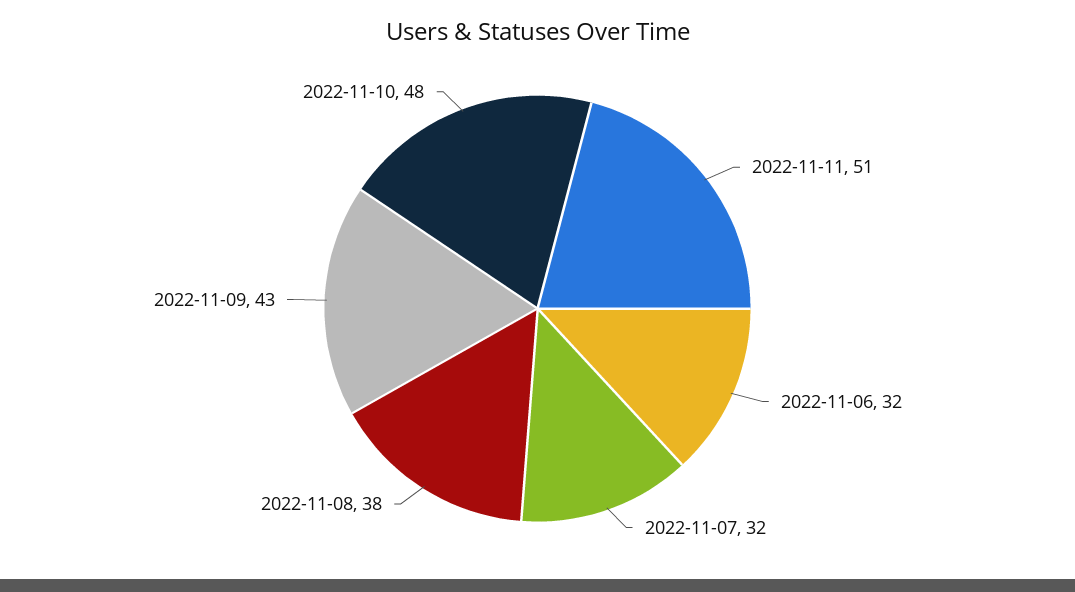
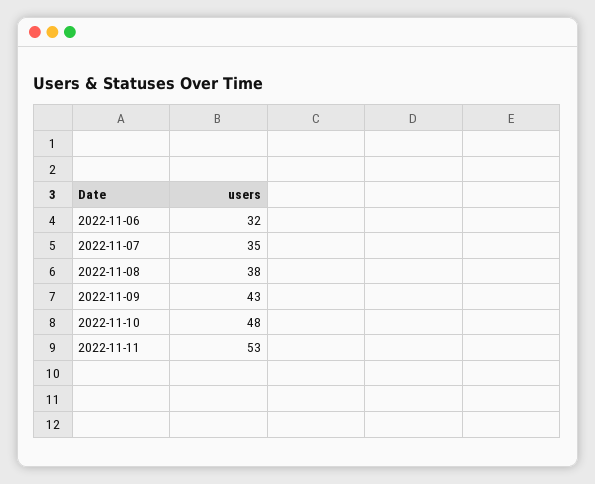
2022-11-11: 51 -> 53
2022-11-07: 32 -> 35

